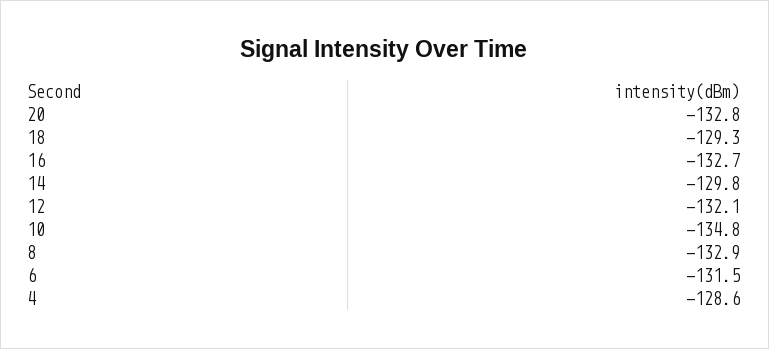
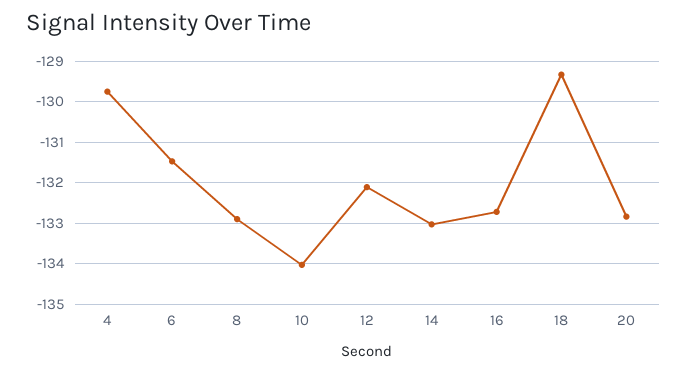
14: -129.8 -> -133
10: -134.8 -> -134
4: -128.6 -> -129.8

